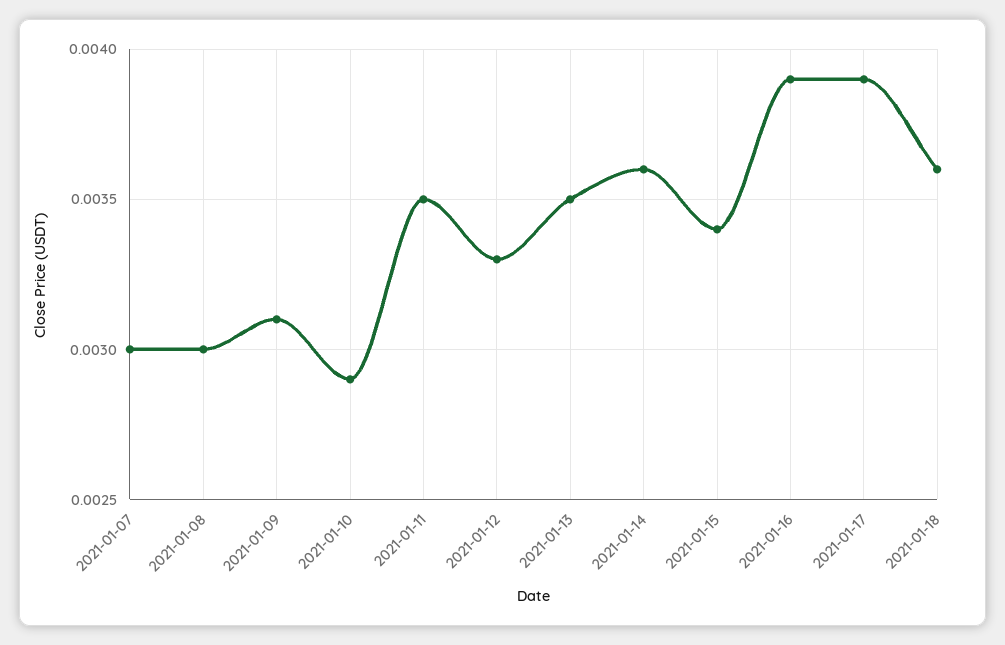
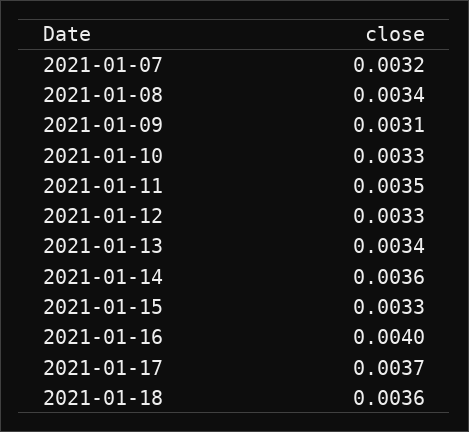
2021-01-07: 0.003 -> 0.0032
2021-01-08: 0.003 -> 0.0034
2021-01-10: 0.0029 -> 0.0033
2021-01-13: 0.0035 -> 0.0034
2021-01-15: 0.0034 -> 0.0033
2021-01-16: 0.0039 -> 0.004
2021-01-17: 0.0039 -> 0.0037

